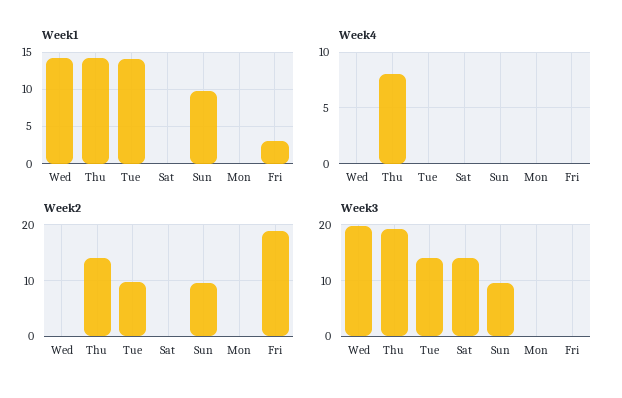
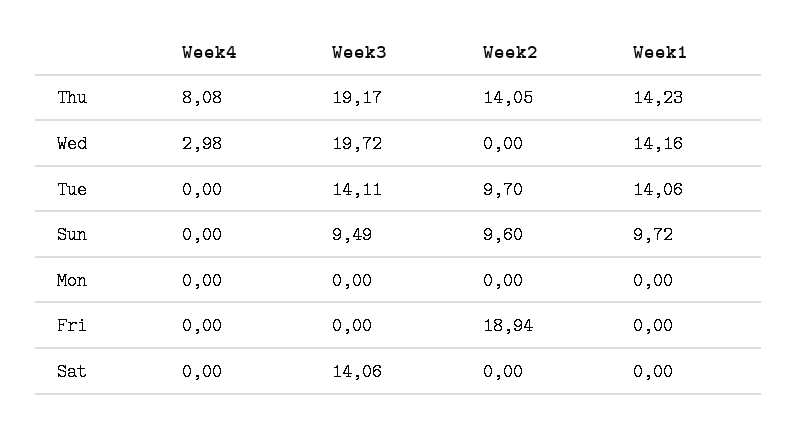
Week1, Fri: 3 -> 0
Week4, Wed: 0 -> 2.98

